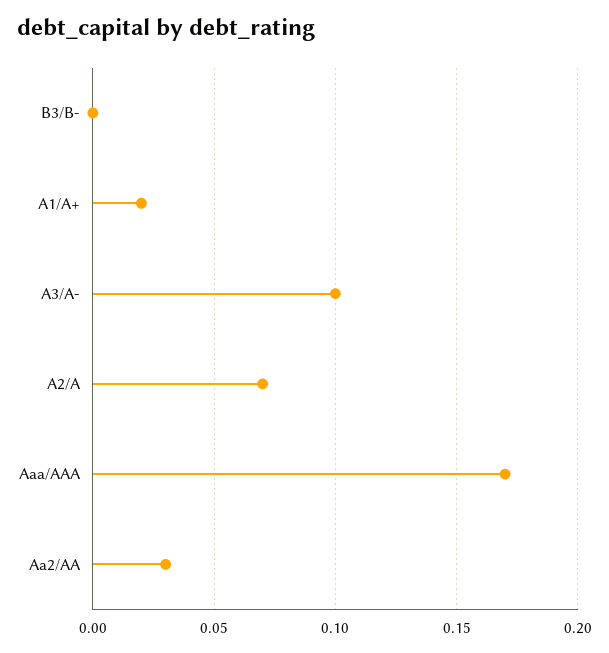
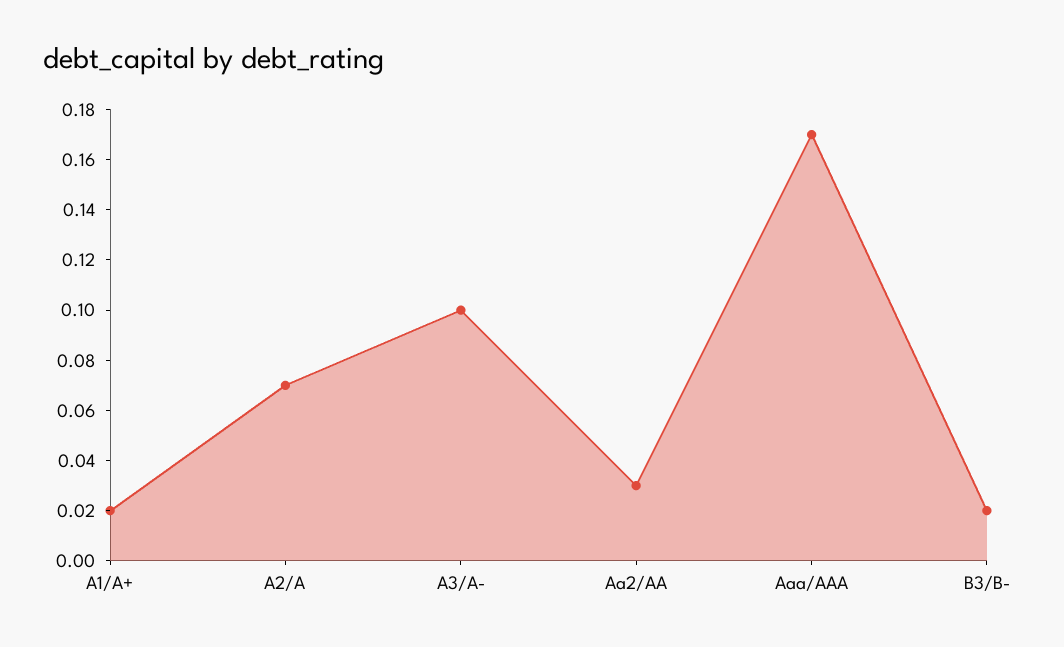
B3/B-: 0 -> 0.02

